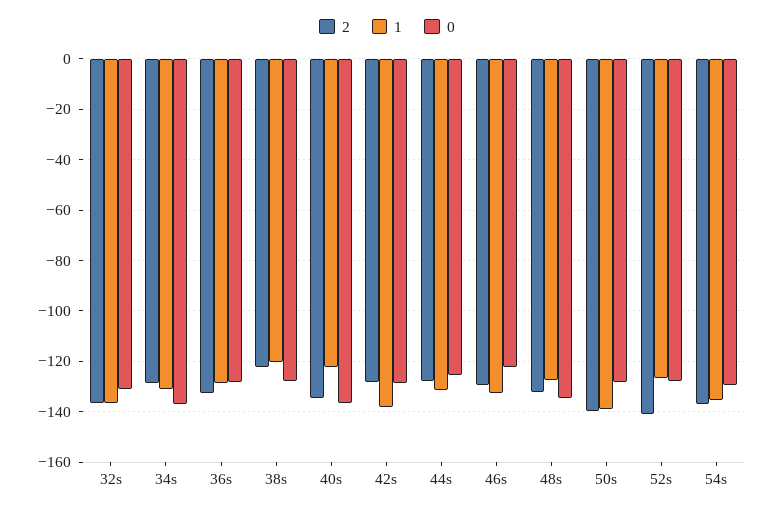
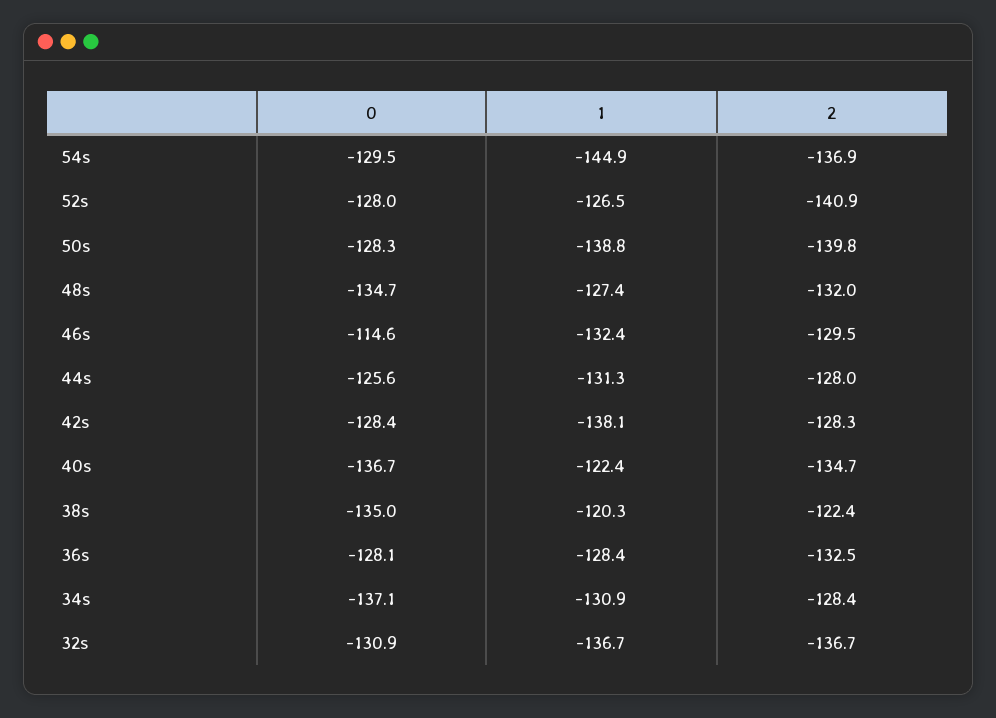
0, 38s: -127.5 -> -135
0, 46s: -122.5 -> -114.6
1, 54s: -135 -> -144.9

